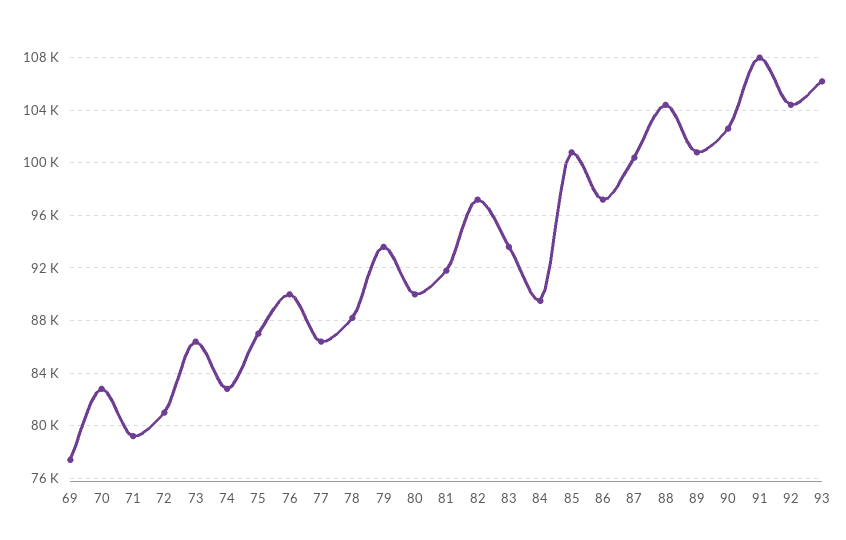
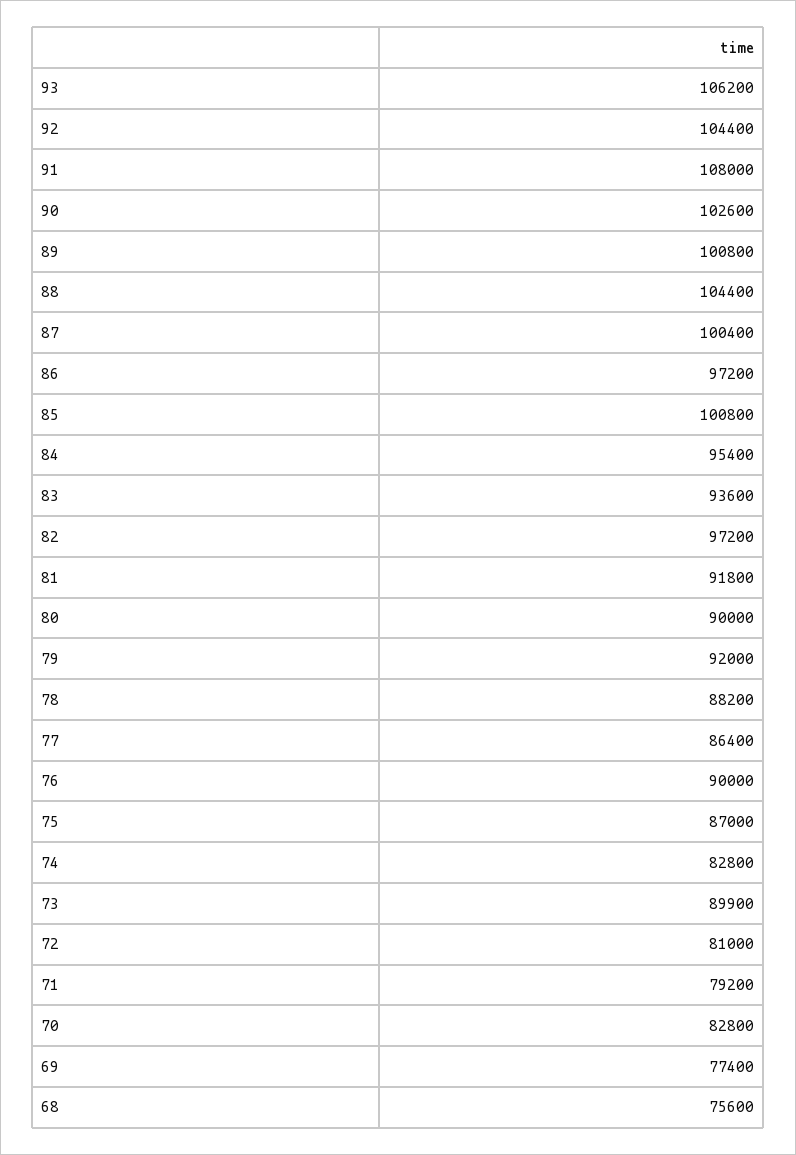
73: 86500 -> 89900
79: 93500 -> 92000
84: 89500 -> 95400
68: none -> 75600

